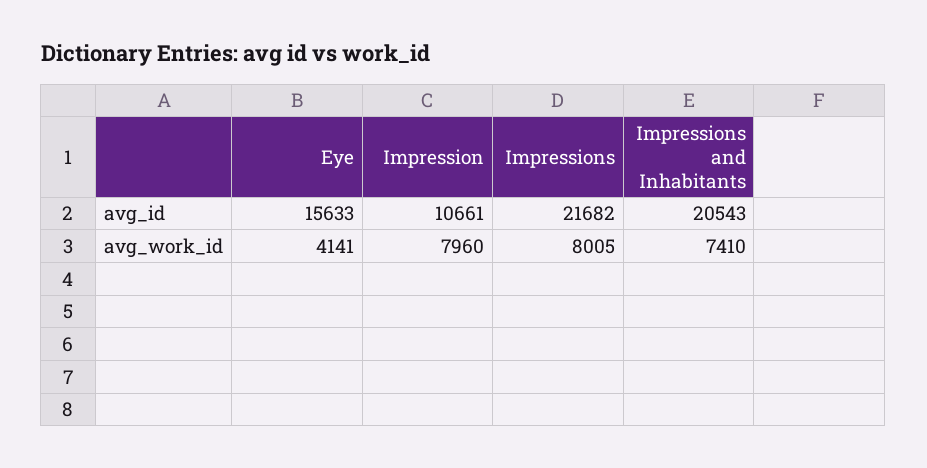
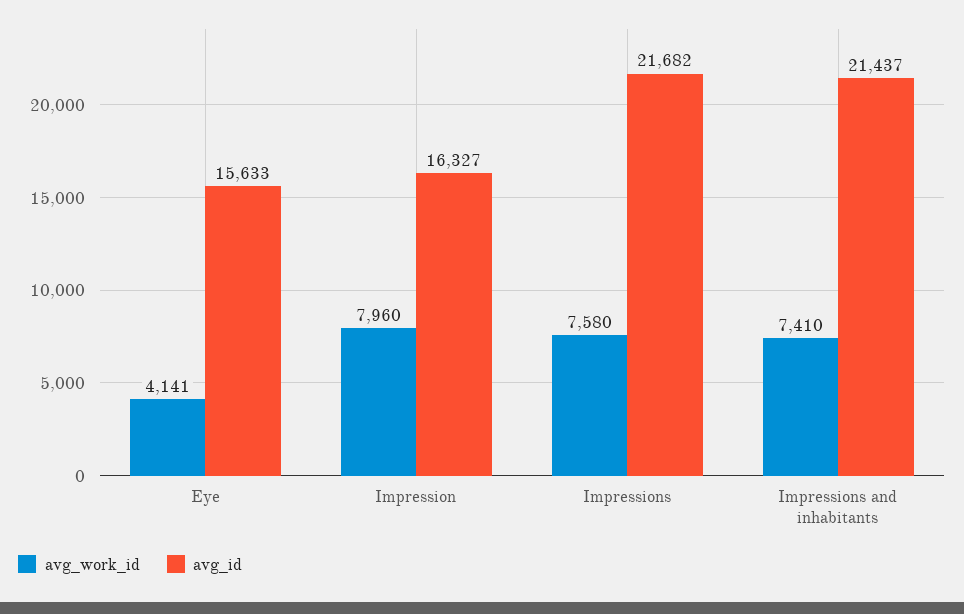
avg_id, Impression: 10661 -> 16327
avg_id, Impressions and Inhabitants: 20543 -> 21437
avg_work_id, Impressions: 8005 -> 7580

